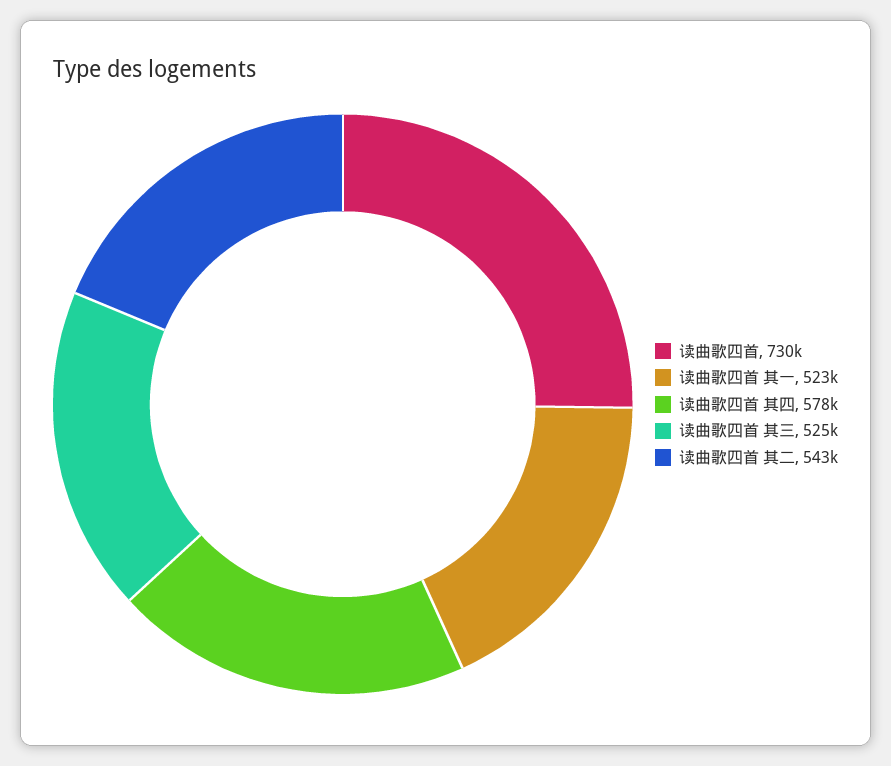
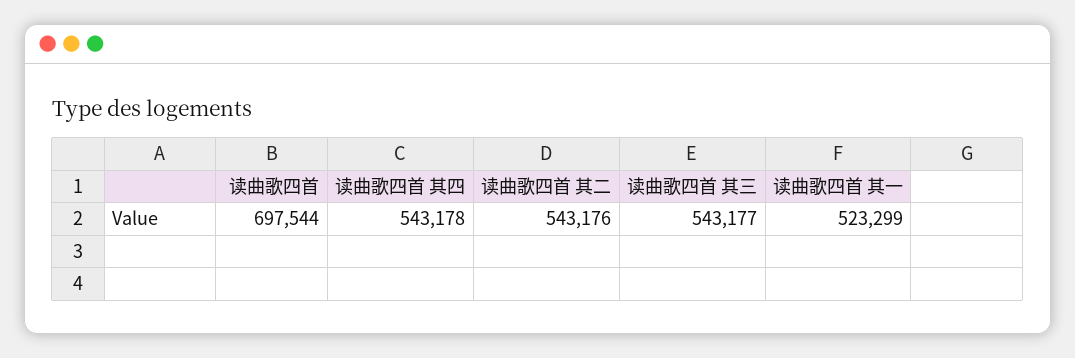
读曲歌四首: 730000 -> 697544
读曲歌四首 其四: 578000 -> 543178
读曲歌四首 其三: 525000 -> 543177

